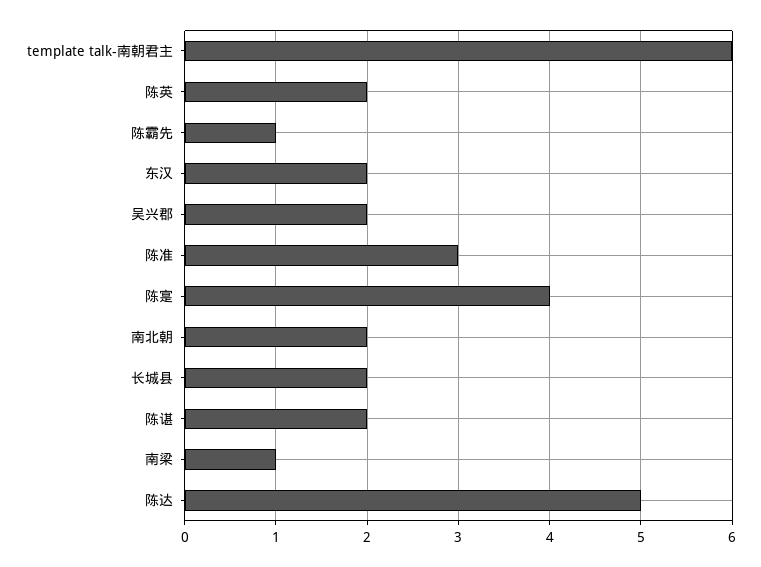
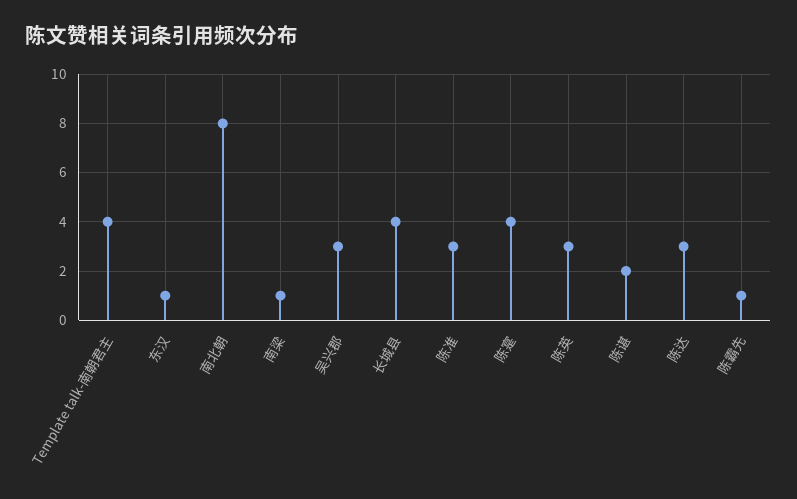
template talk-南朝君主: 6 -> 4
陈英: 2 -> 3
东汉: 2 -> 1
吴兴郡: 2 -> 3
南北朝: 2 -> 8
长城县: 2 -> 4
陈达: 5 -> 3

